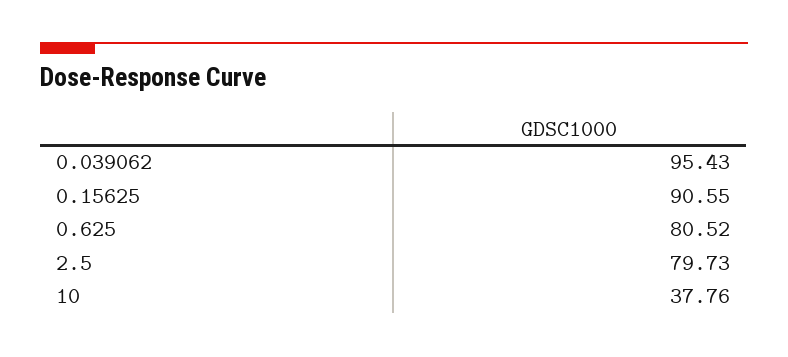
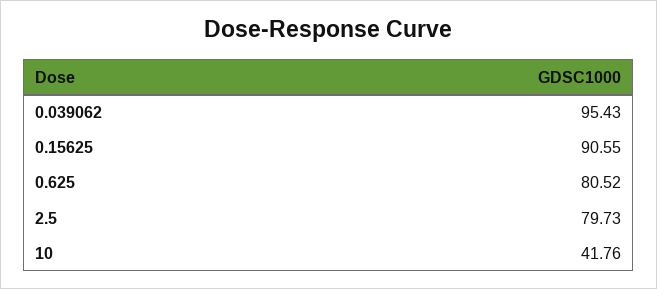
10: 37.76 -> 41.76

